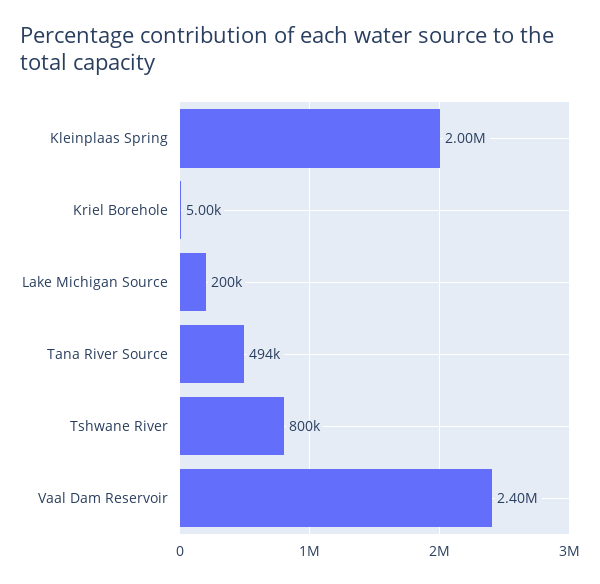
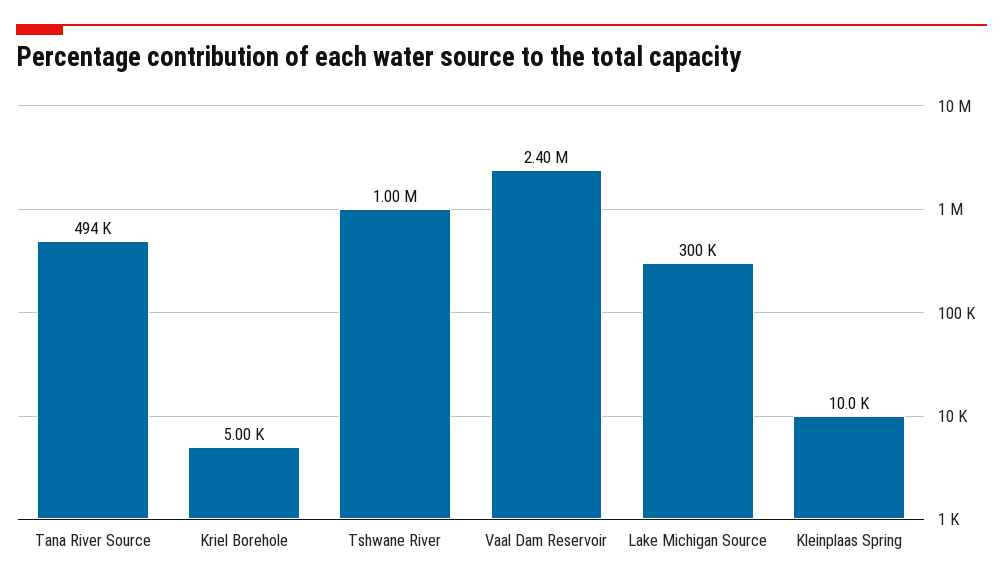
Kleinplaas Spring: 2000000 -> 10000
Lake Michigan Source: 200000 -> 300000
Tshwane River: 800000 -> 1000000

